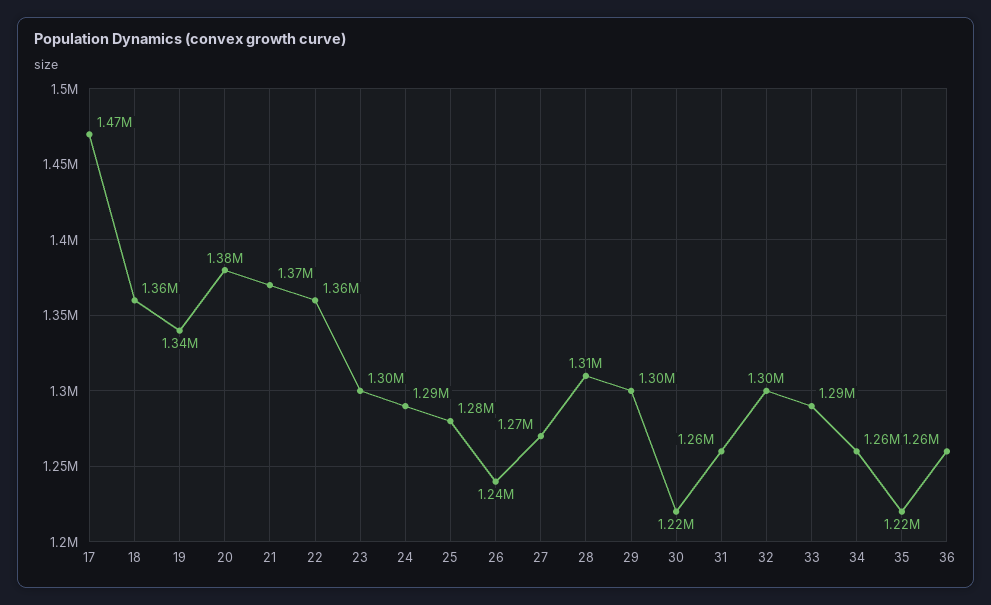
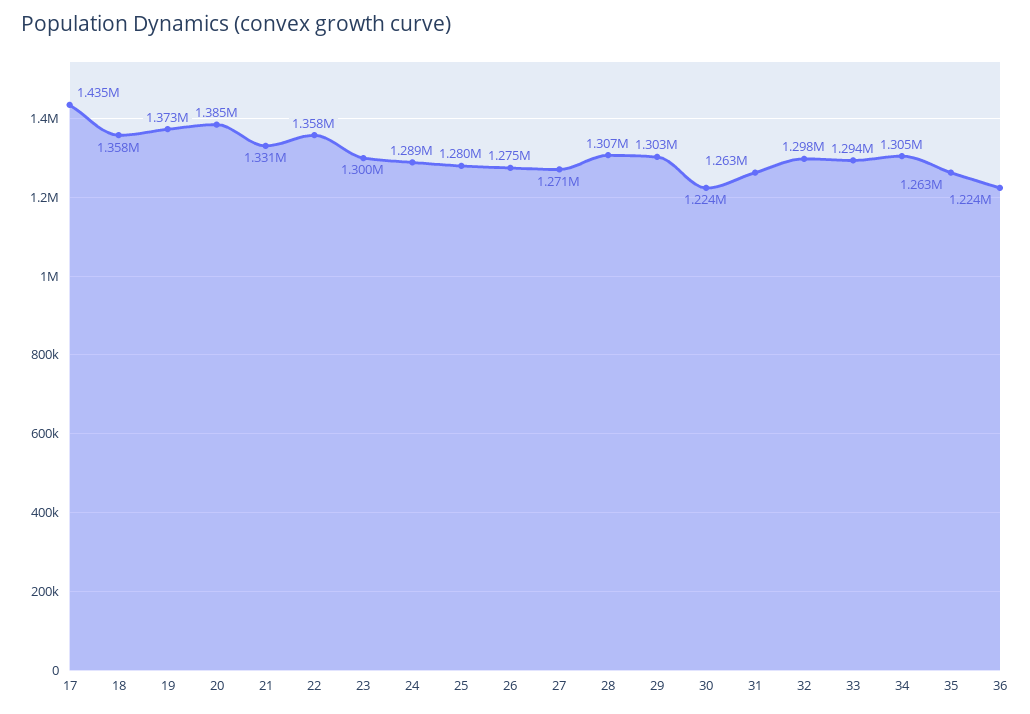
17: 1470000 -> 1435000
19: 1340000 -> 1373000
21: 1370000 -> 1331000
26: 1240000 -> 1275000
34: 1260000 -> 1305000
35: 1220000 -> 1263000
36: 1260000 -> 1224000

